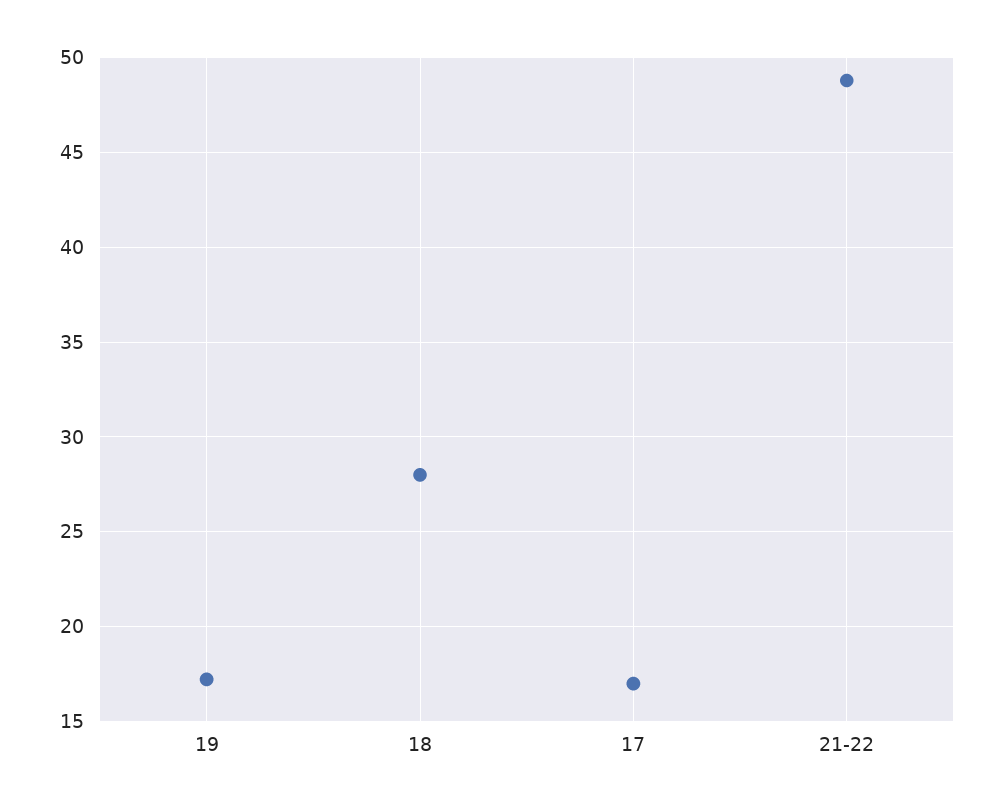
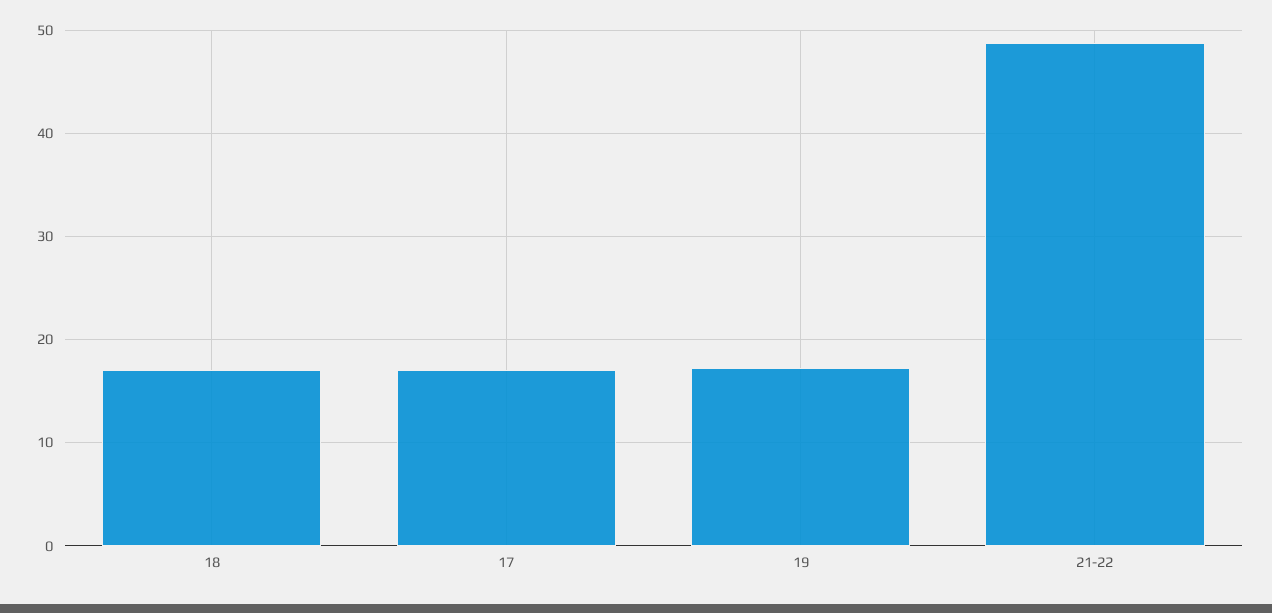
18: 28 -> 17

